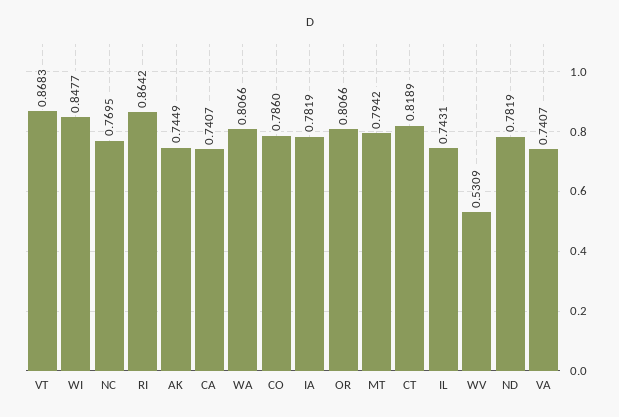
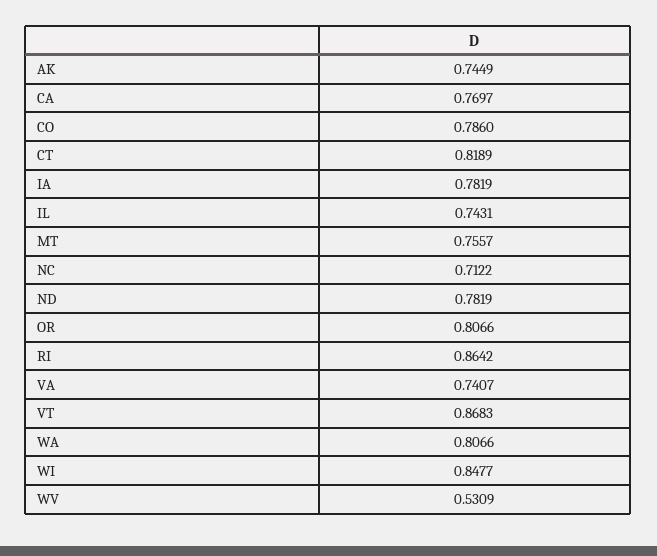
NC: 0.7695 -> 0.7122
CA: 0.7407 -> 0.7697
MT: 0.7942 -> 0.7557

